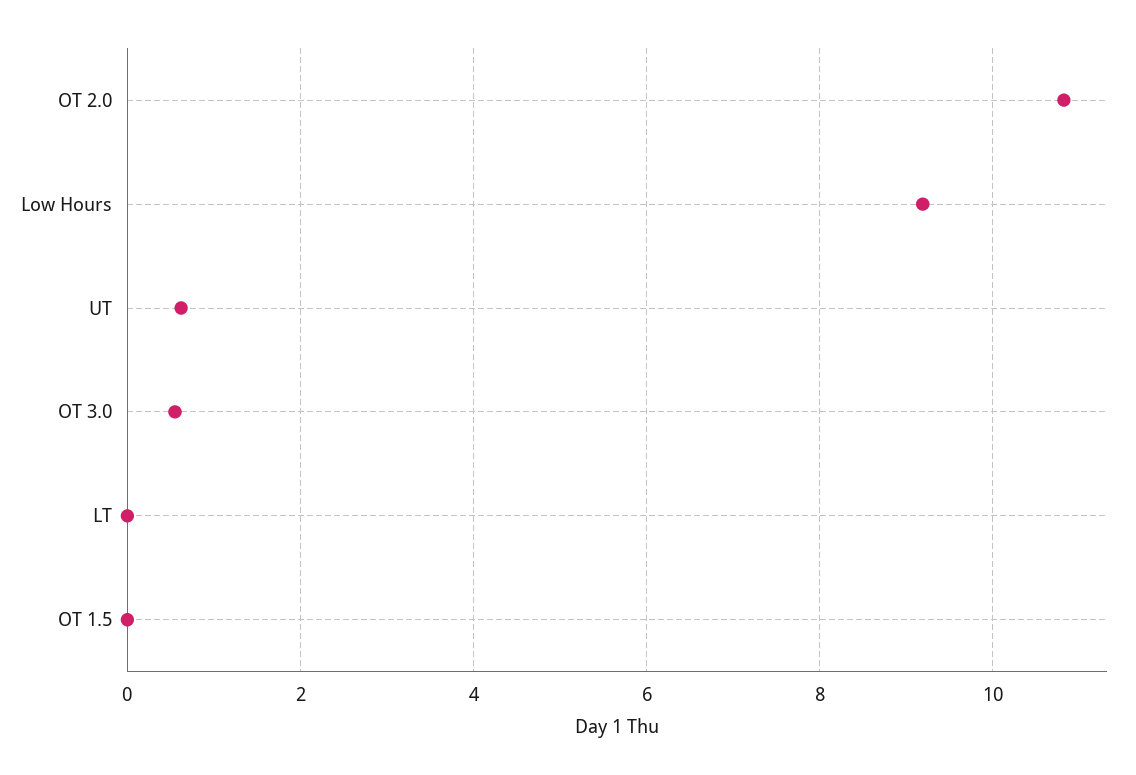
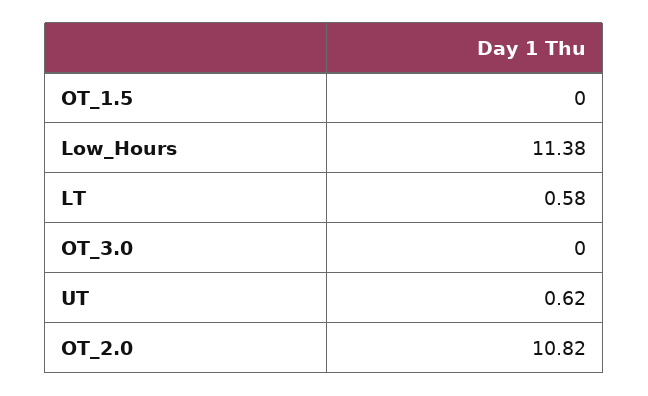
Low Hours: 9.2 -> 11.38
OT 3.0: 0.6 -> 0
LT: 0 -> 0.58

